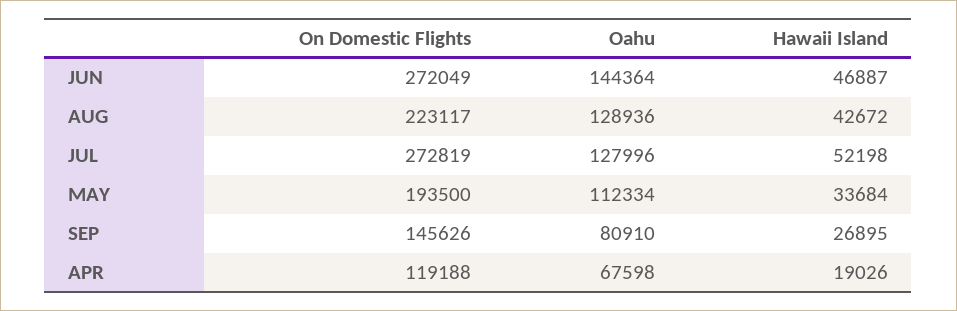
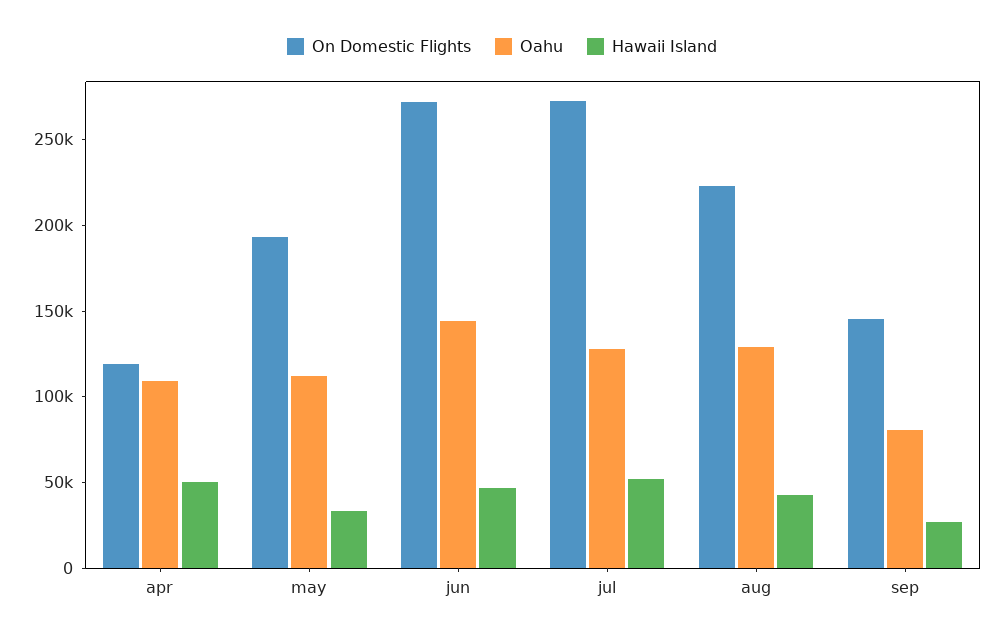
Oahu, APR: 67598 -> 110000
Hawaii Island, APR: 19026 -> 50000

